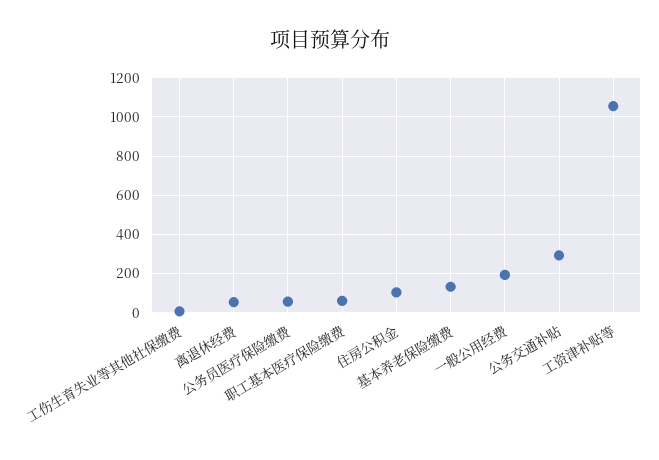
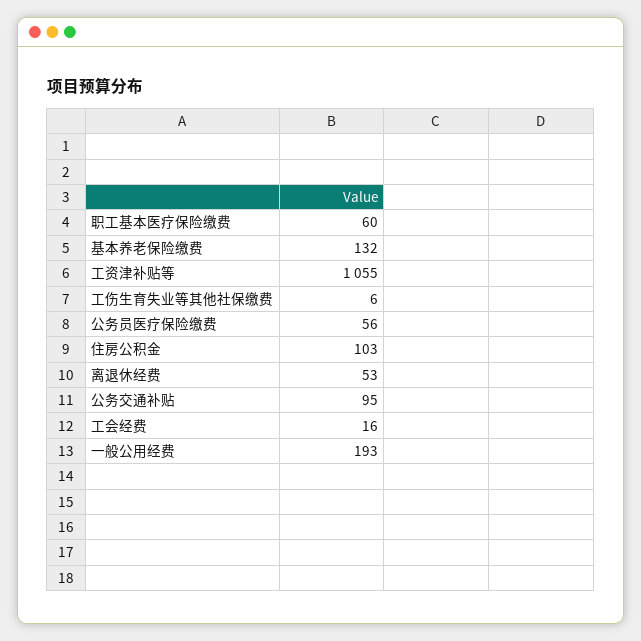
公务交通补贴: 300 -> 95
工会经费: none -> 16

